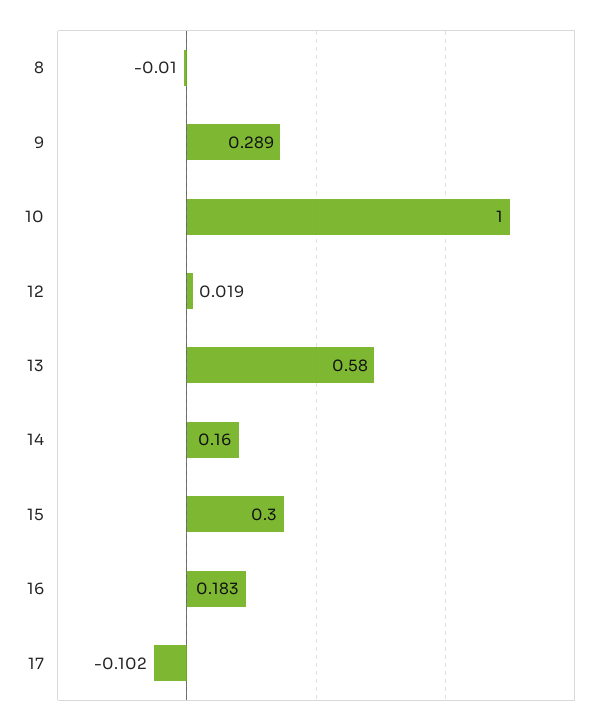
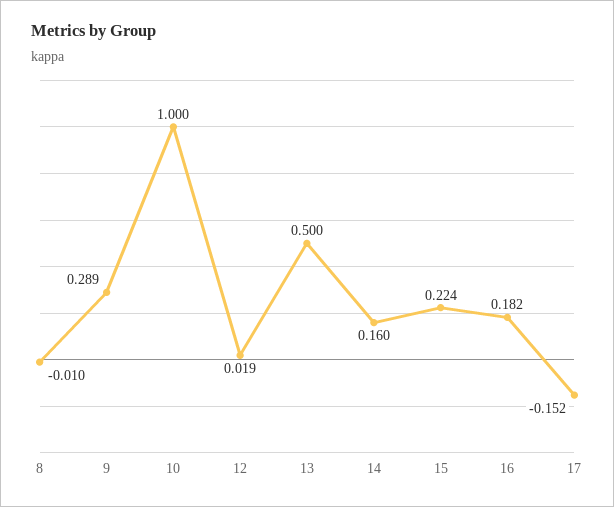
13: 0.58 -> 0.5
15: 0.3 -> 0.224
16: 0.183 -> 0.182
17: -0.102 -> -0.152

